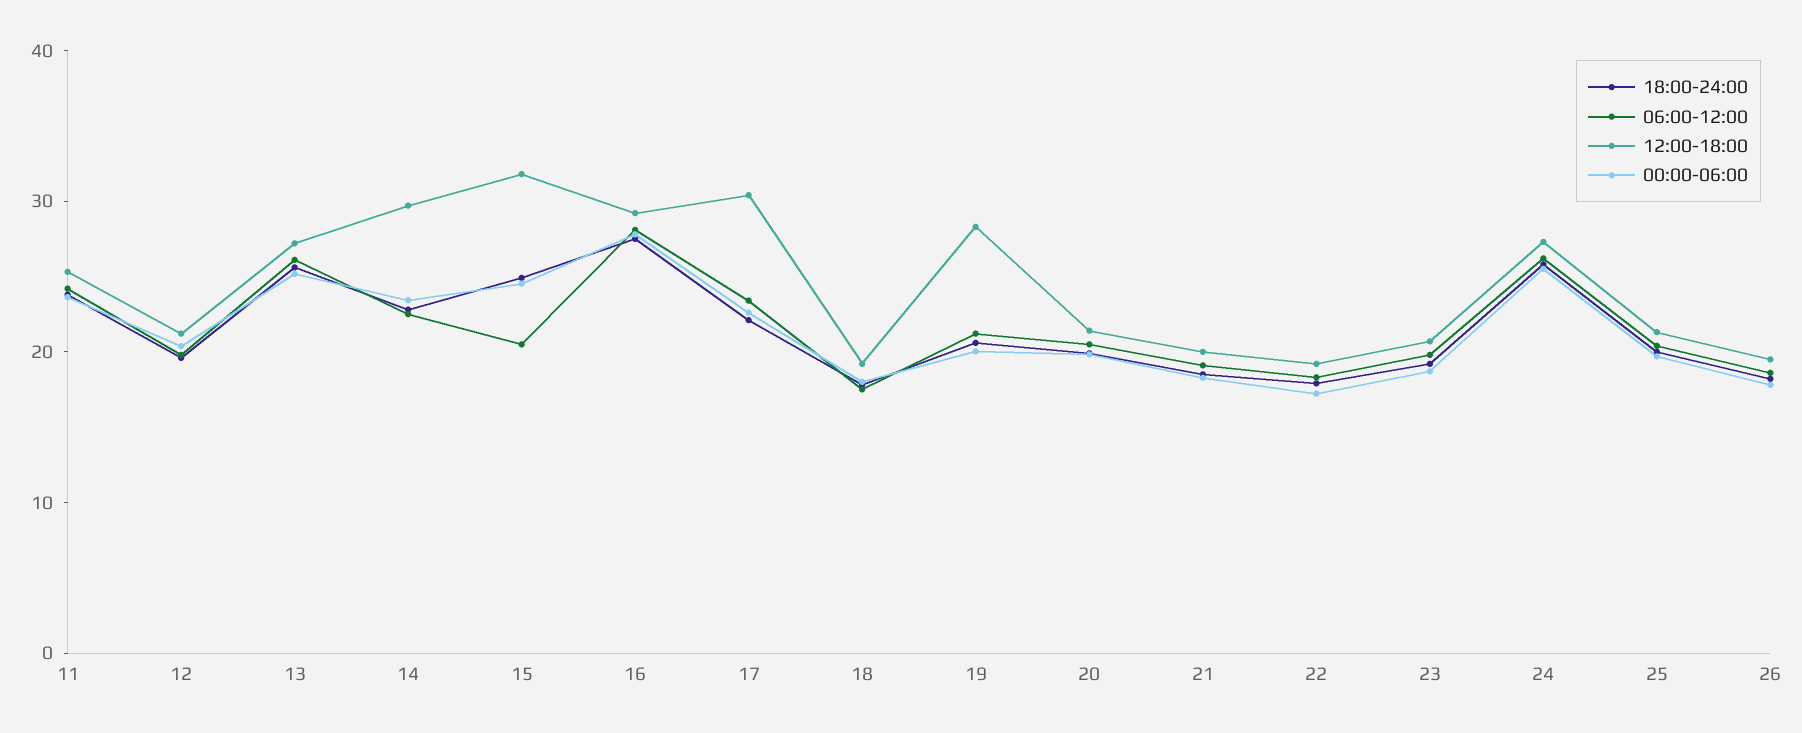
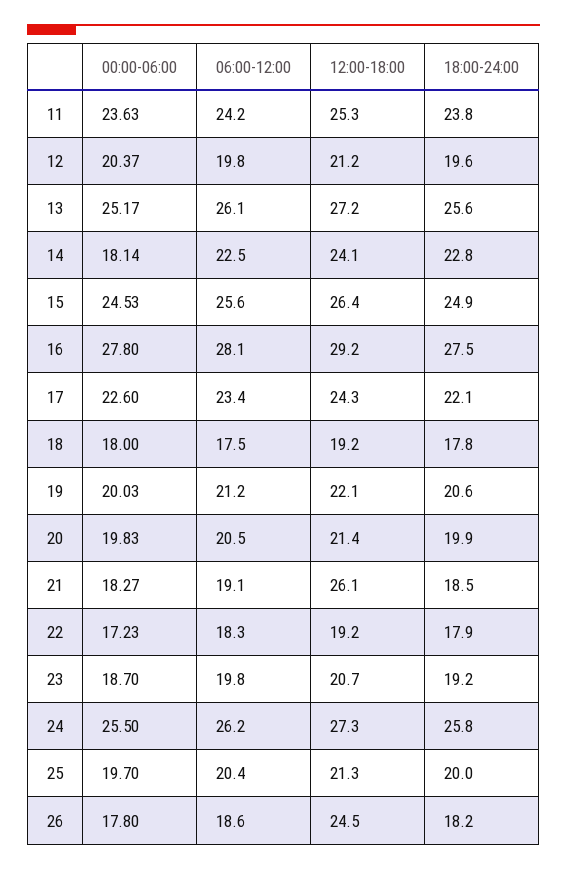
12:00-18:00, 14: 30 -> 24.1
00:00-06:00, 14: 24 -> 18.14
06:00-12:00, 15: 20 -> 25.6
12:00-18:00, 15: 32 -> 26.4
12:00-18:00, 17: 30 -> 24.3
12:00-18:00, 19: 28 -> 22.1
12:00-18:00, 21: 20 -> 26.1
12:00-18:00, 26: 20 -> 24.5

